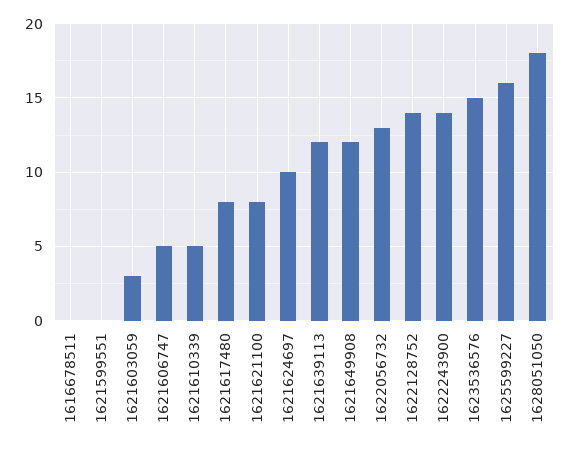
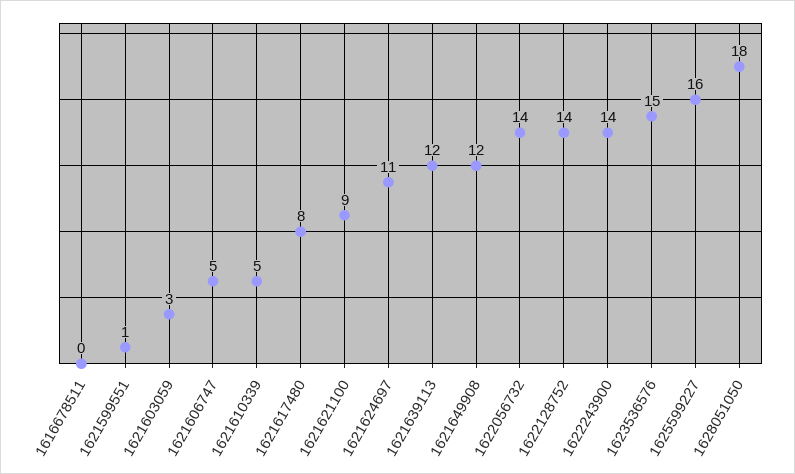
1621599551: 0 -> 1
1621621100: 8 -> 9
1621624697: 10 -> 11
1622056732: 13 -> 14

